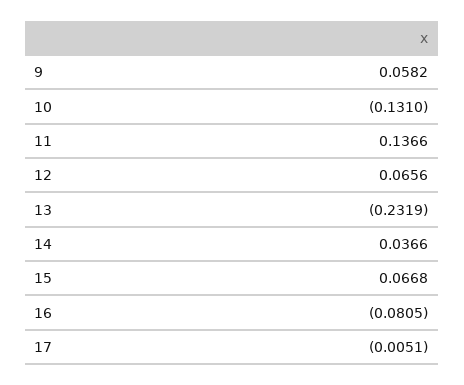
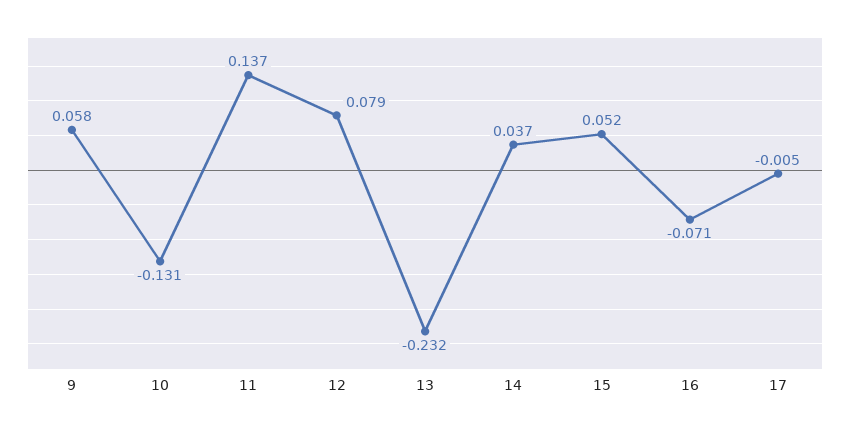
12: 0.0656 -> 0.079
15: 0.0668 -> 0.052
16: -0.0805 -> -0.071

